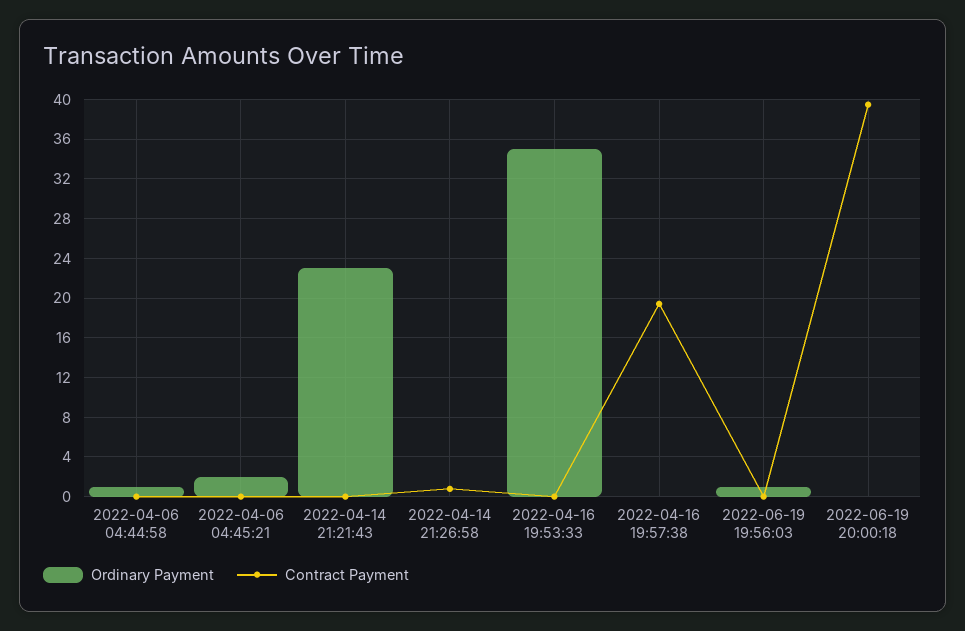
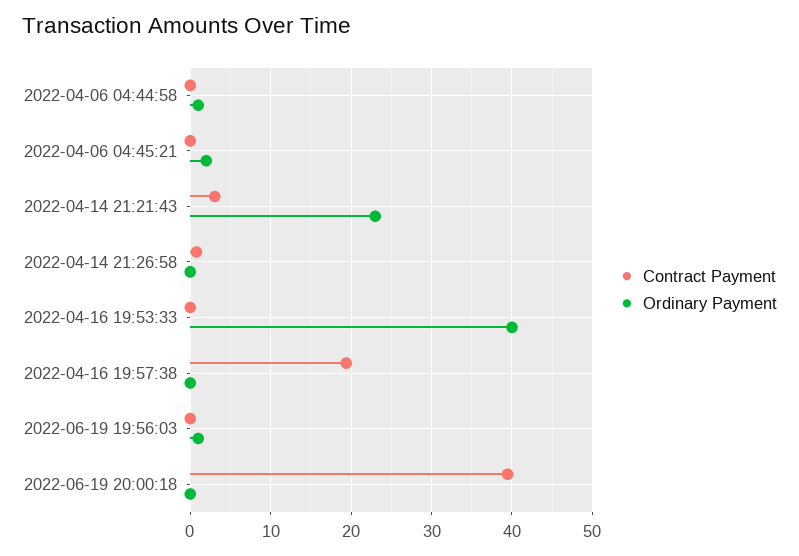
Contract Payment, 2022-04-14 21:21:43: 0 -> 3
Ordinary Payment, 2022-04-16 19:53:33: 35 -> 40

